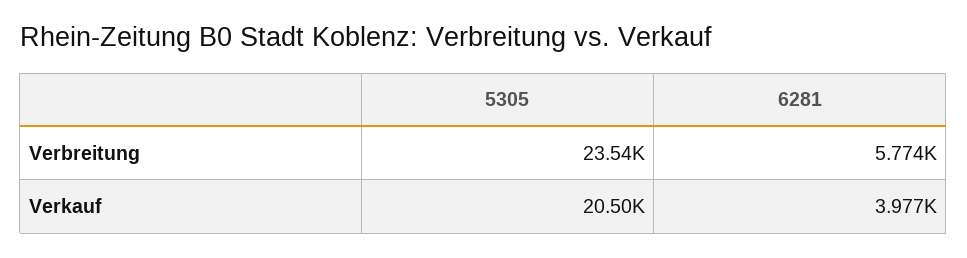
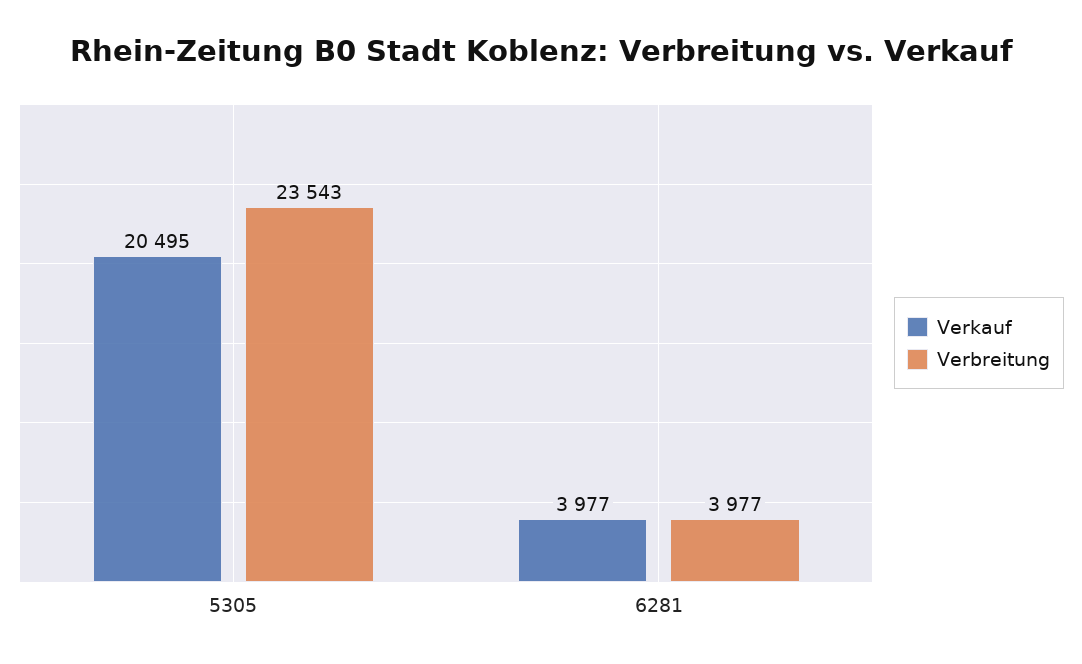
Verbreitung, 6281: 5774 -> 3977

